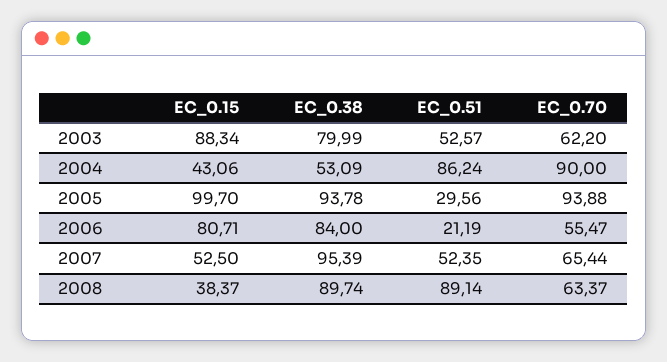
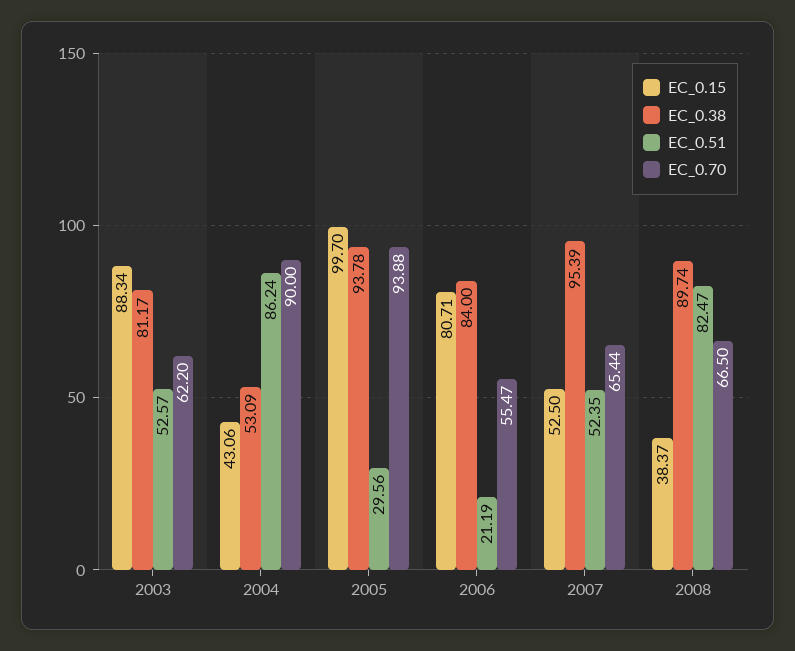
EC_0.38, 2003: 79.99 -> 81.17
EC_0.51, 2008: 89.14 -> 82.47
EC_0.70, 2008: 63.37 -> 66.5

